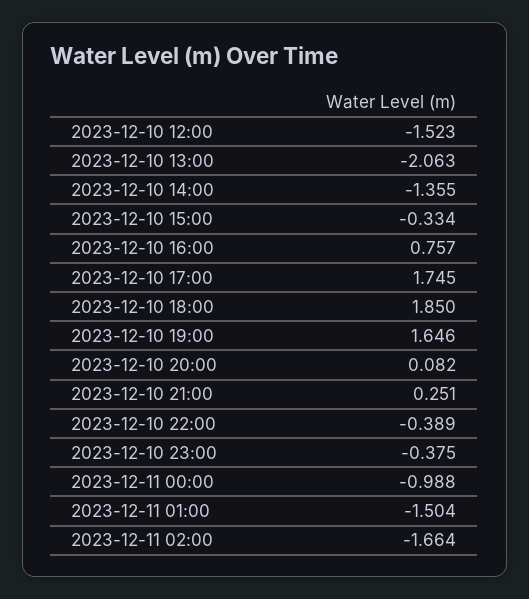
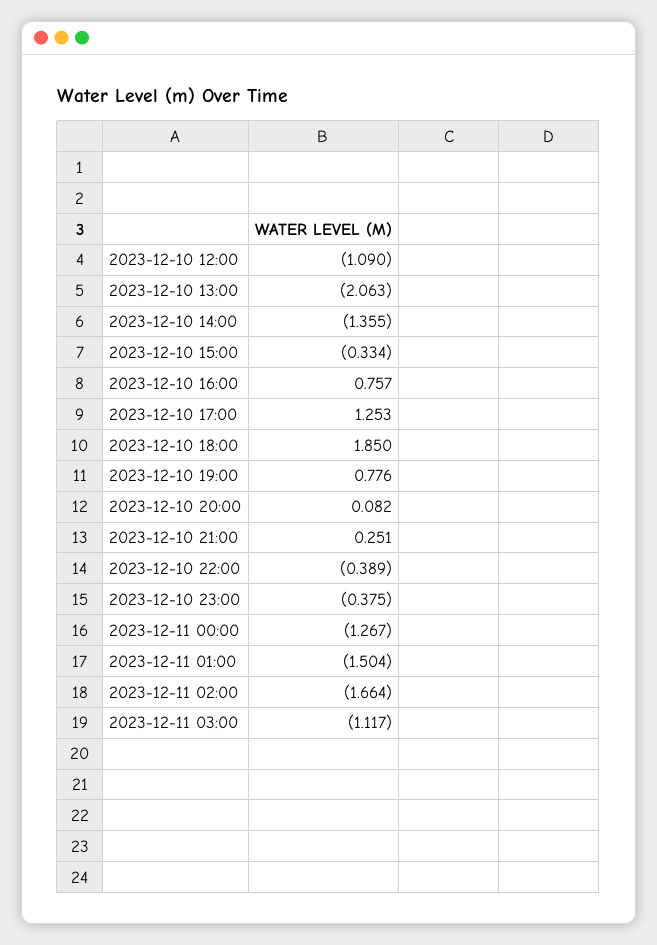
2023-12-10 12:00: -1.523 -> -1.09
2023-12-10 17:00: 1.745 -> 1.253
2023-12-10 19:00: 1.646 -> 0.776
2023-12-11 00:00: -0.988 -> -1.267
2023-12-11 03:00: none -> -1.117

